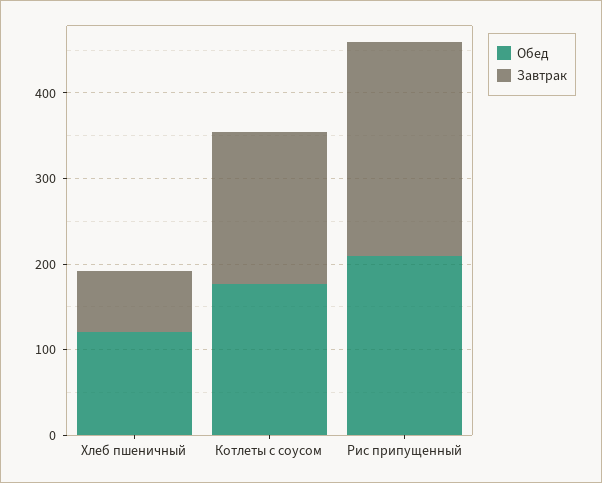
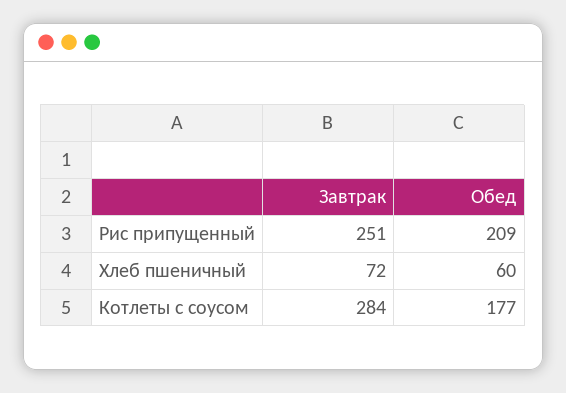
Обед, Хлеб пшеничный: 120 -> 60
Завтрак, Котлеты с соусом: 180 -> 284

